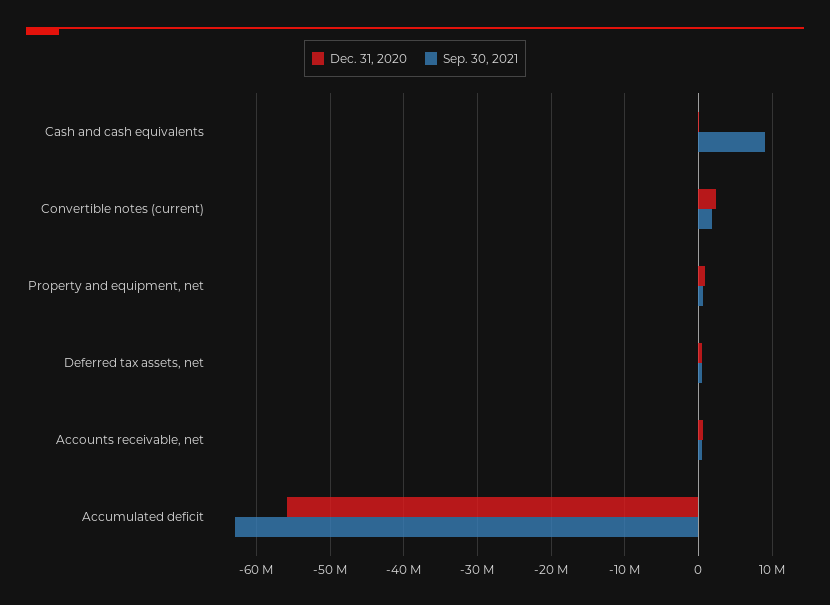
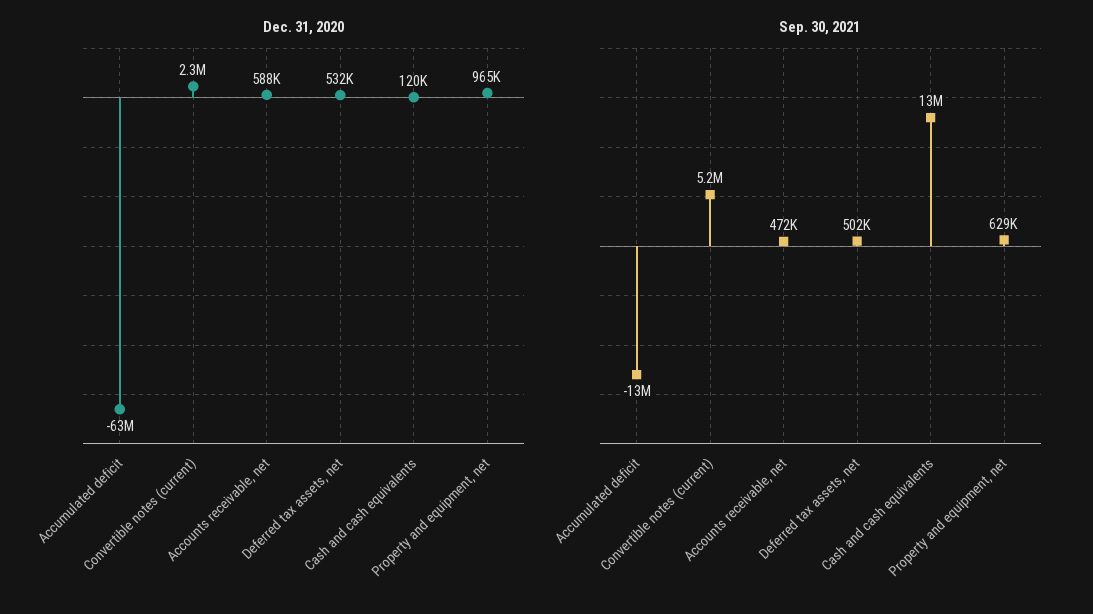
Sep. 30, 2021, Cash and cash equivalents: 9000000 -> 13000000
Sep. 30, 2021, Convertible notes (current): 2000000 -> 5200000
Dec. 31, 2020, Accumulated deficit: -56000000 -> -63000000
Sep. 30, 2021, Accumulated deficit: -63000000 -> -13000000

